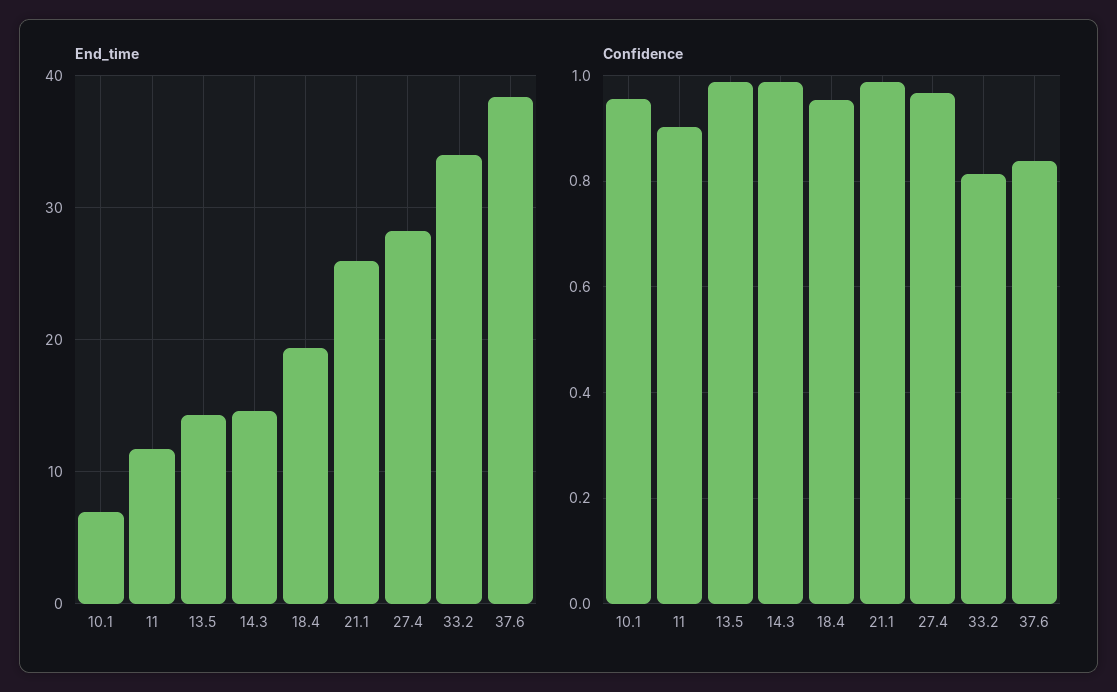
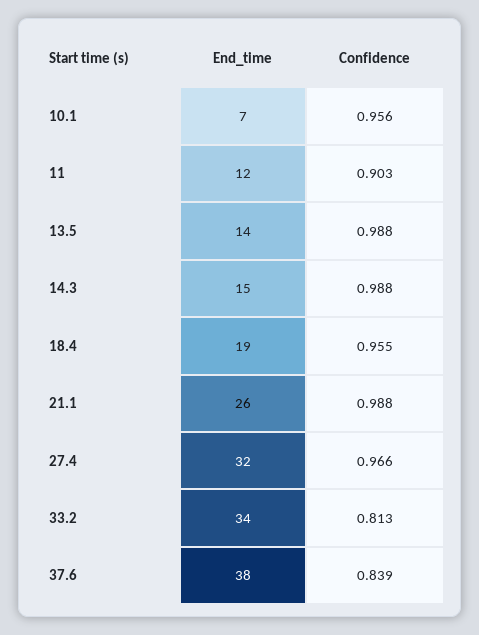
End_time, 27.4: 28 -> 32

